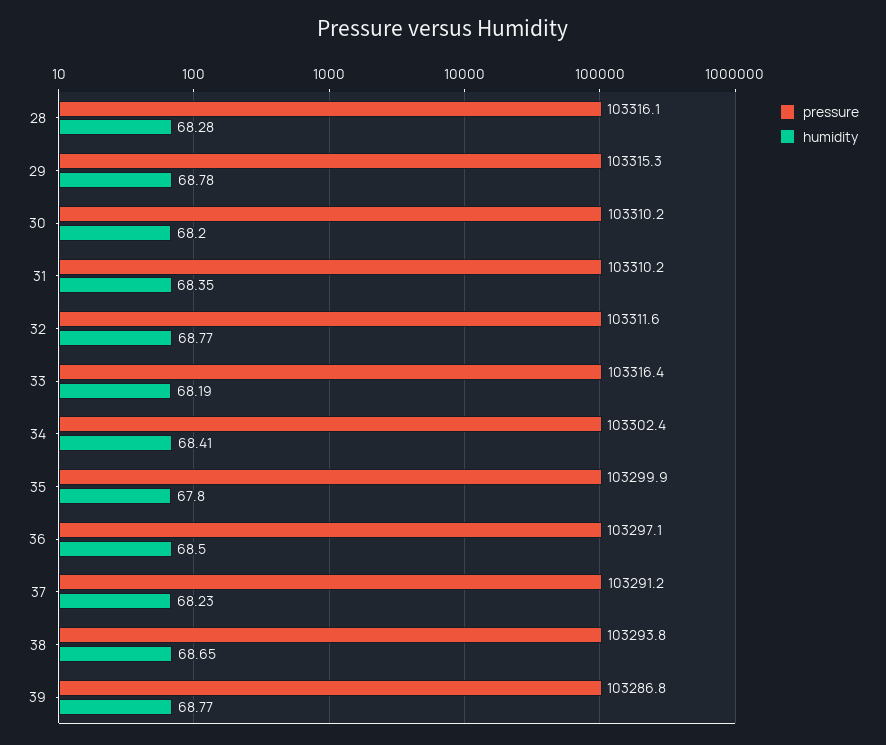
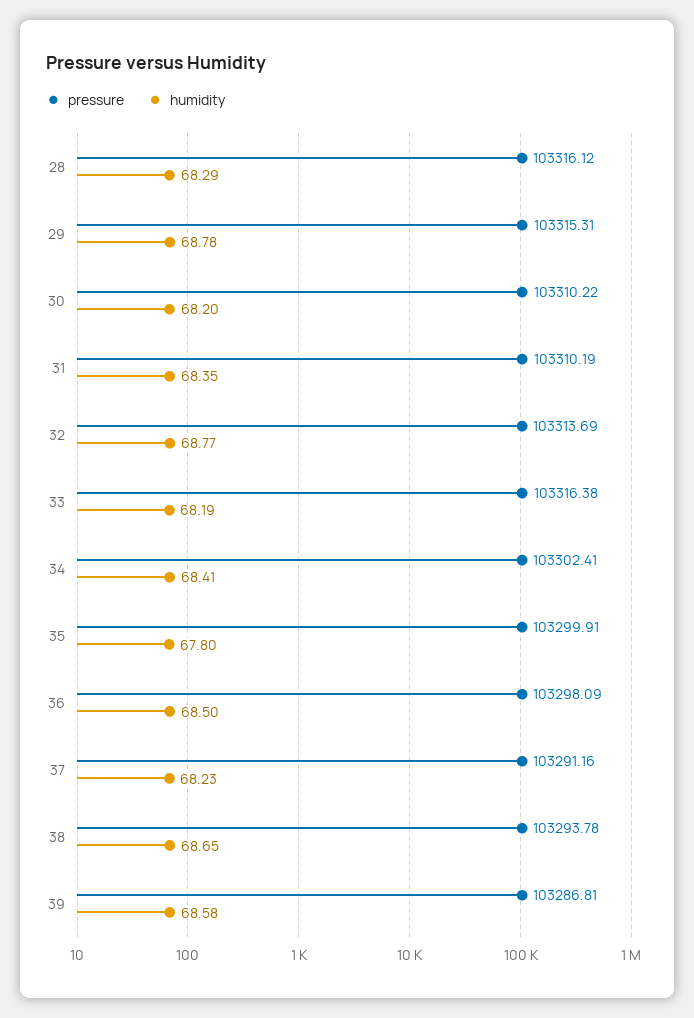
humidity, 28: 68.28 -> 68.29
pressure, 32: 103311.6 -> 103313.69
pressure, 36: 103297.1 -> 103298.09
humidity, 39: 68.77 -> 68.58

